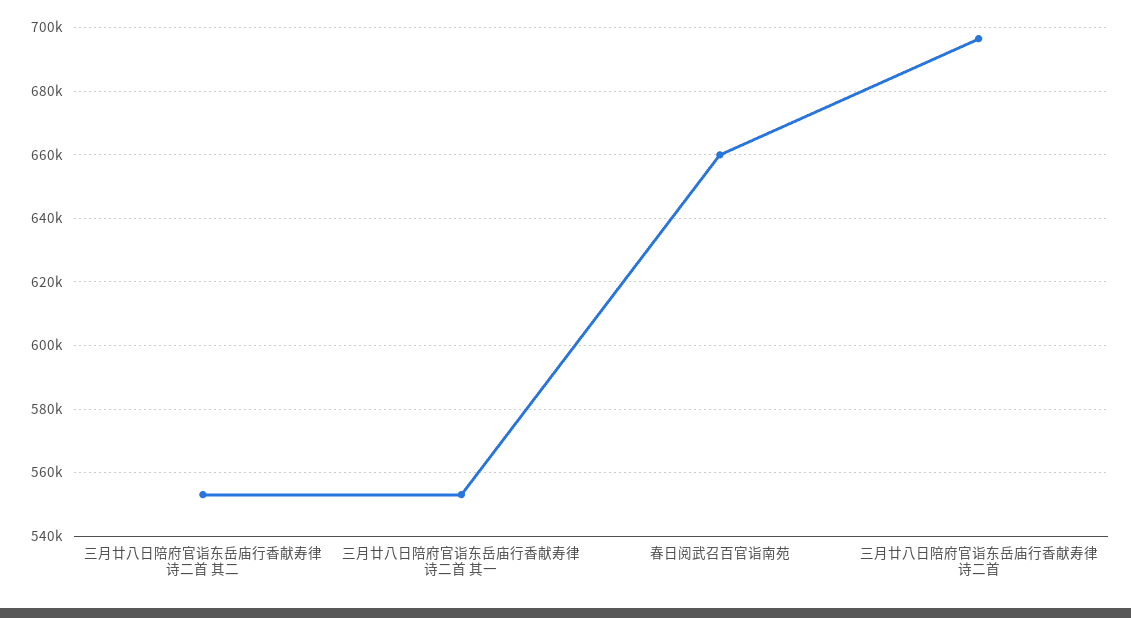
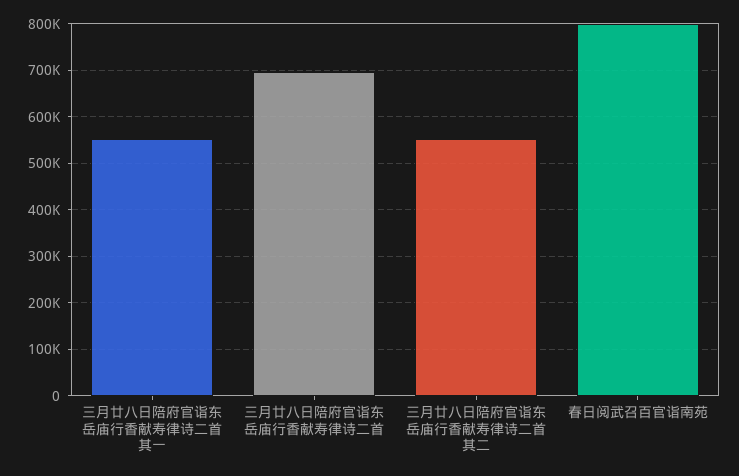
春日阅武召百官诣南苑: 660000 -> 800000

